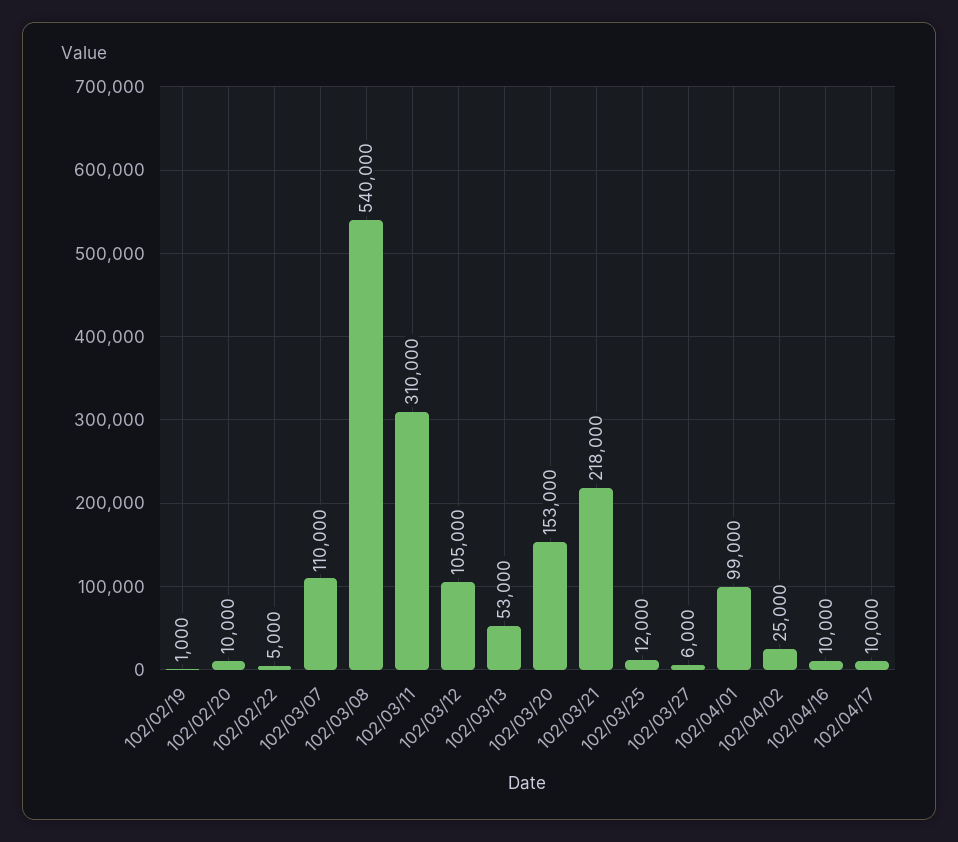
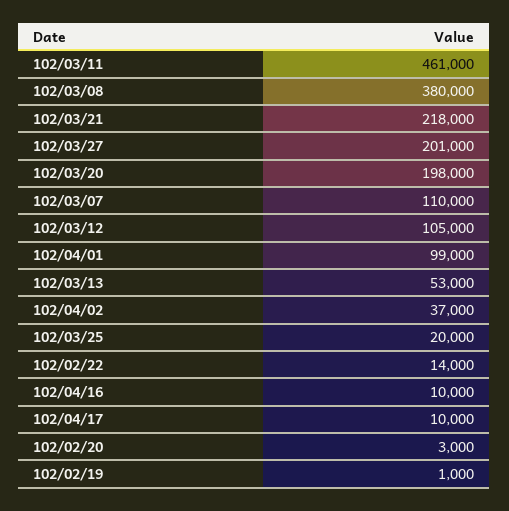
102/02/20: 10000 -> 3000
102/02/22: 5000 -> 14000
102/03/08: 540000 -> 380000
102/03/11: 310000 -> 461000
102/03/20: 153000 -> 198000
102/03/25: 12000 -> 20000
102/03/27: 6000 -> 201000
102/04/02: 25000 -> 37000

